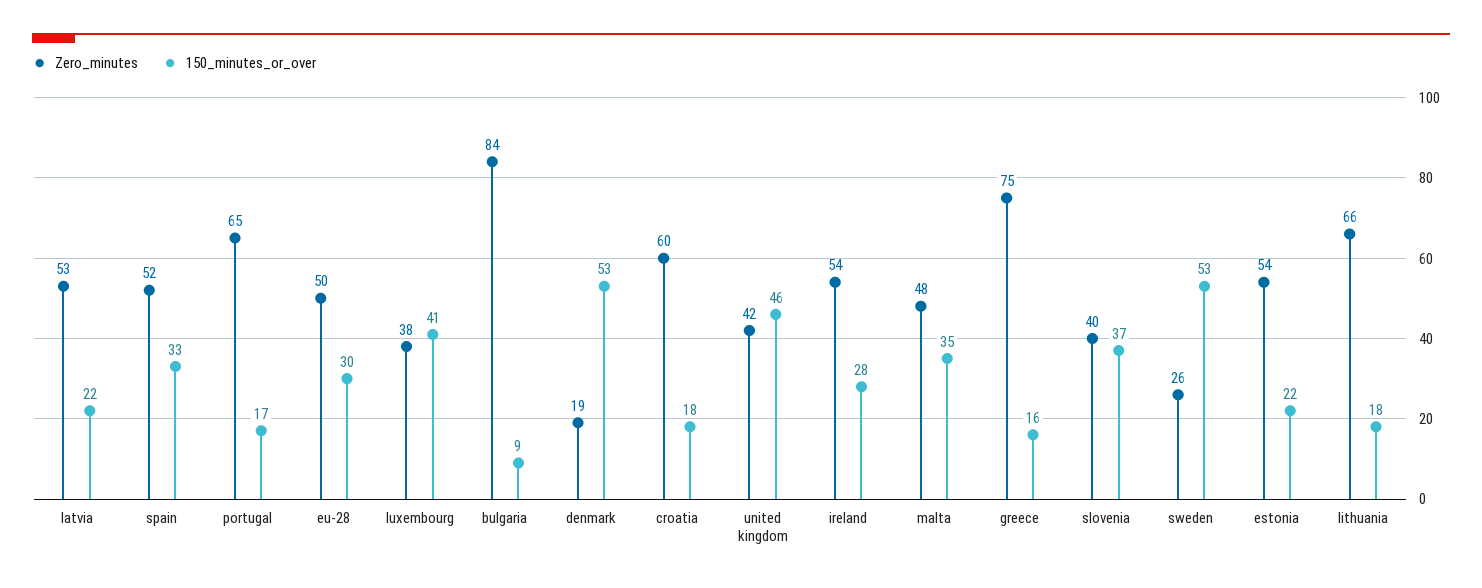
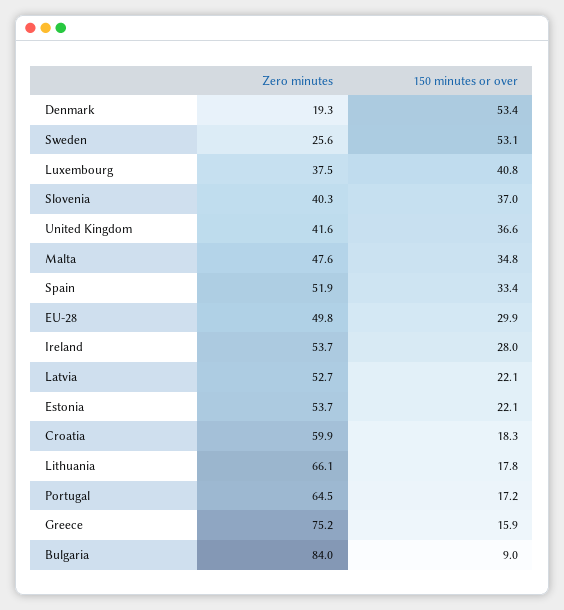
150_minutes_or_over, united kingdom: 46 -> 36.6

